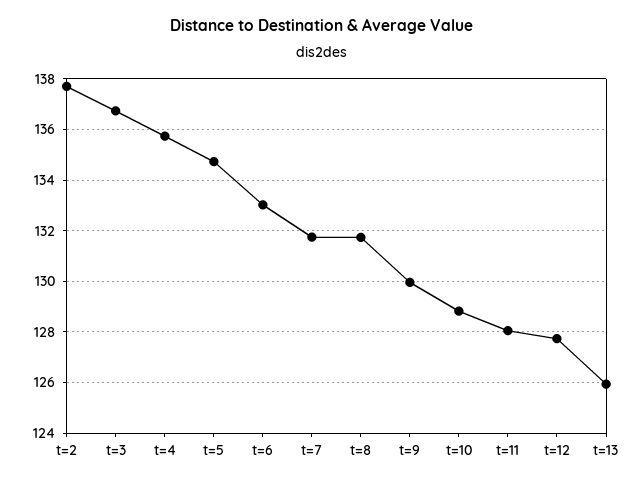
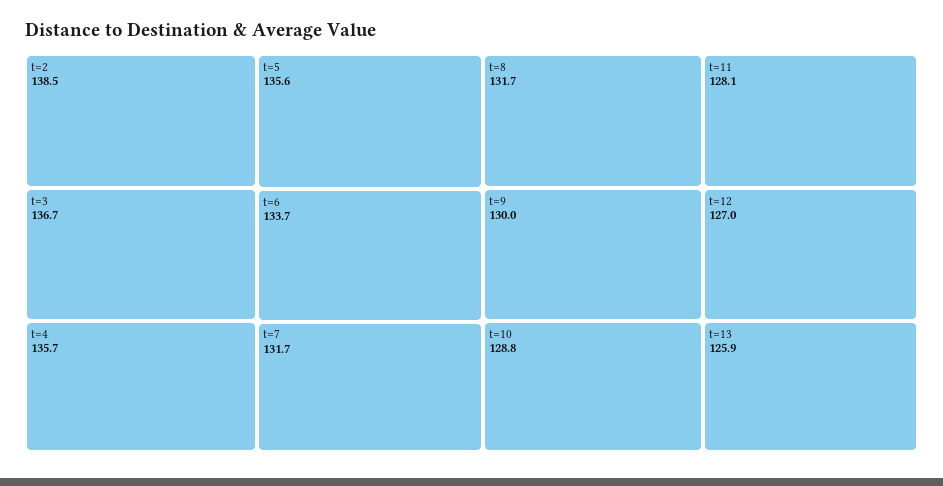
t=2: 137.75 -> 138.5
t=5: 134.75 -> 135.6
t=6: 133 -> 133.7
t=12: 127.75 -> 127

